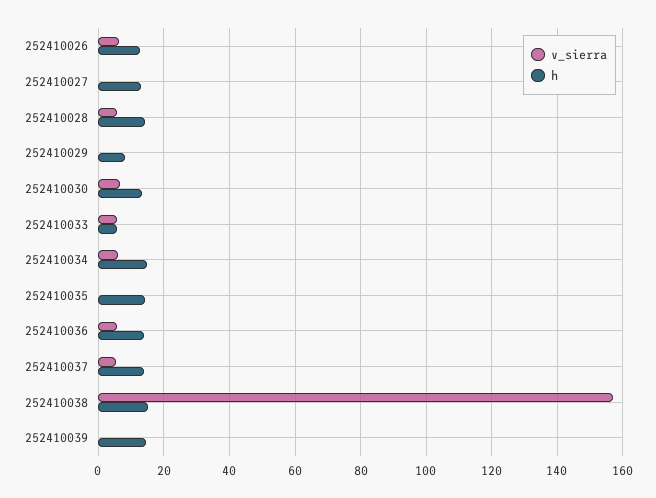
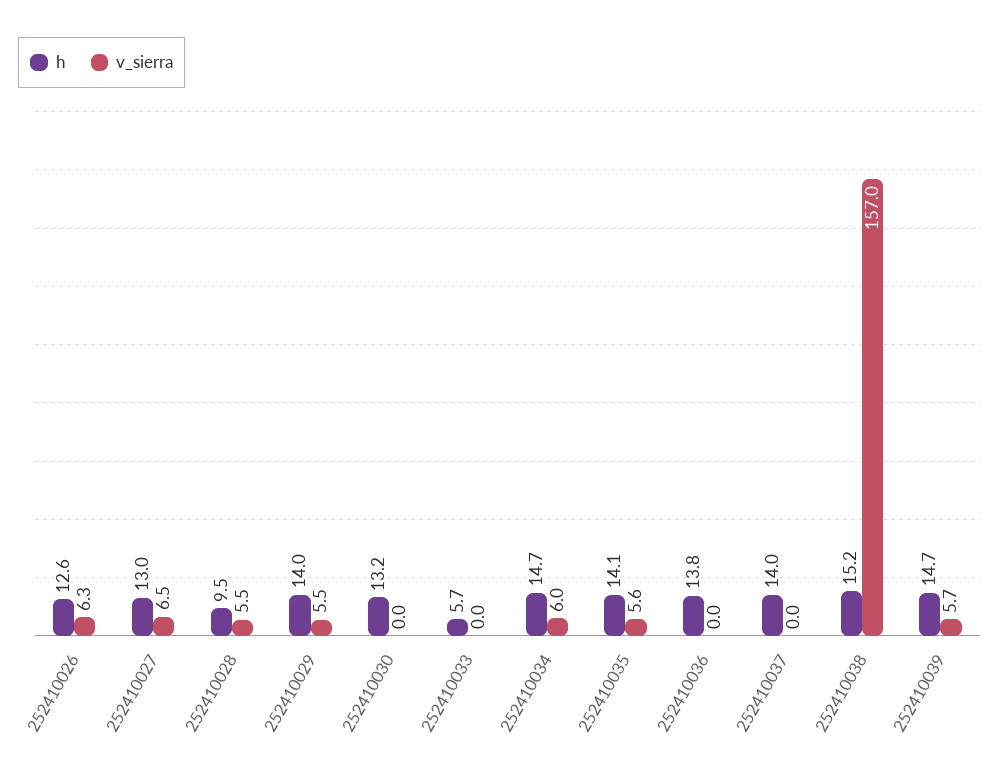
v_sierra, 252410027: 0 -> 6.5
h, 252410028: 14 -> 9.5
v_sierra, 252410029: 0 -> 5.5
h, 252410029: 8 -> 14
v_sierra, 252410030: 6 -> 0
v_sierra, 252410033: 6 -> 0
v_sierra, 252410035: 0 -> 5.6
v_sierra, 252410036: 6 -> 0
v_sierra, 252410037: 6 -> 0
v_sierra, 252410039: 0 -> 5.7

